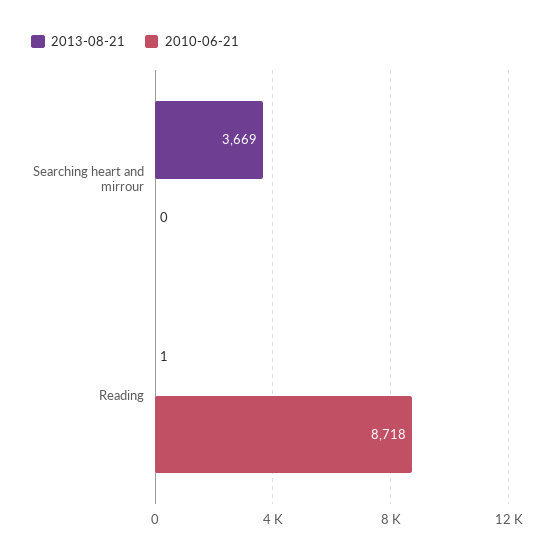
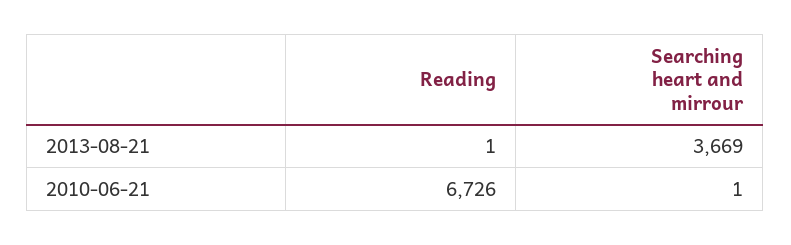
2010-06-21, Searching heart and mirrour: 0 -> 1
2010-06-21, Reading: 8718 -> 6726

